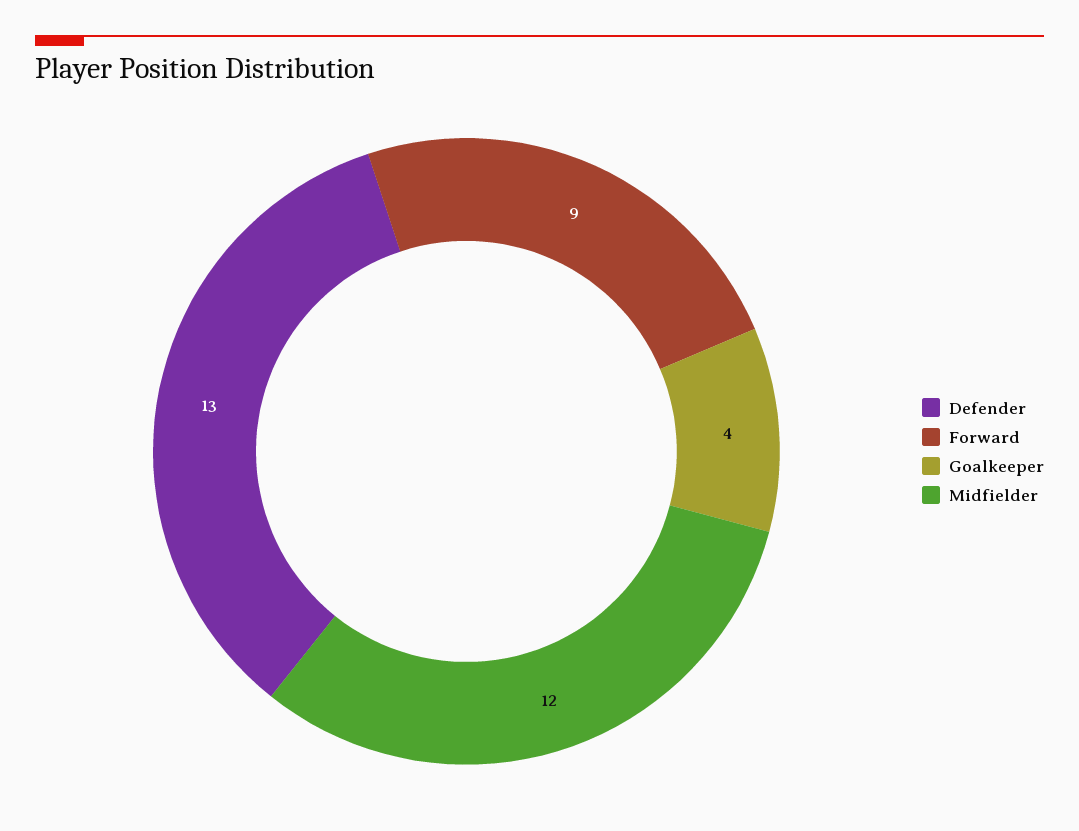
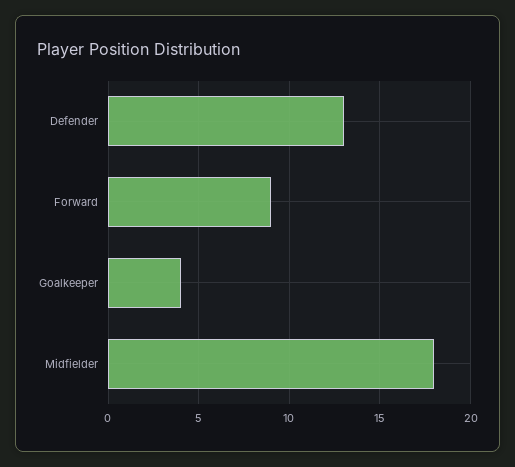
Midfielder: 12 -> 18

